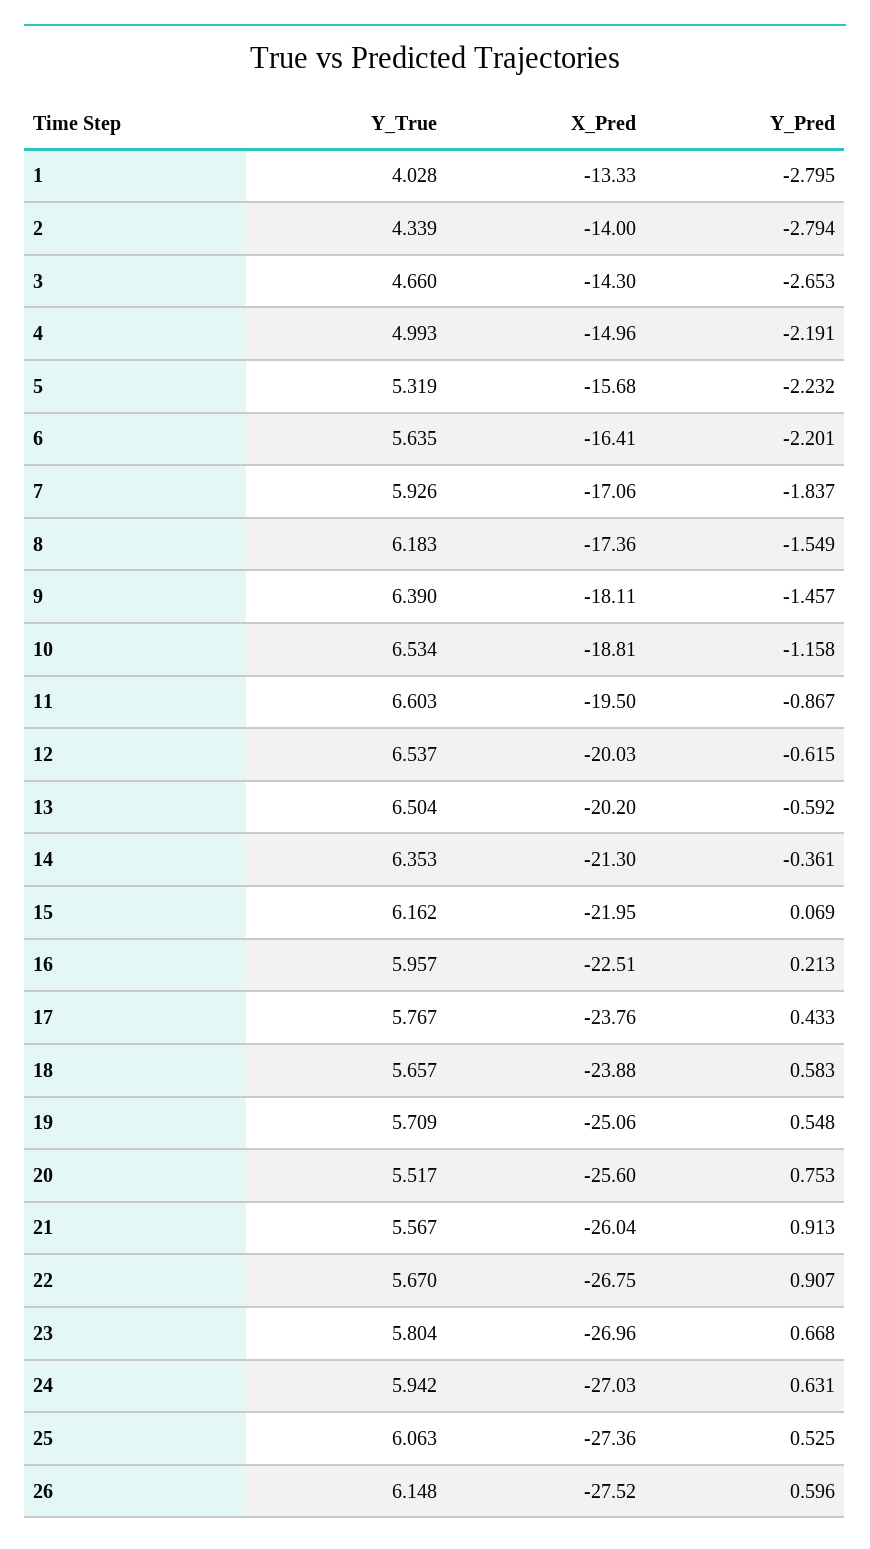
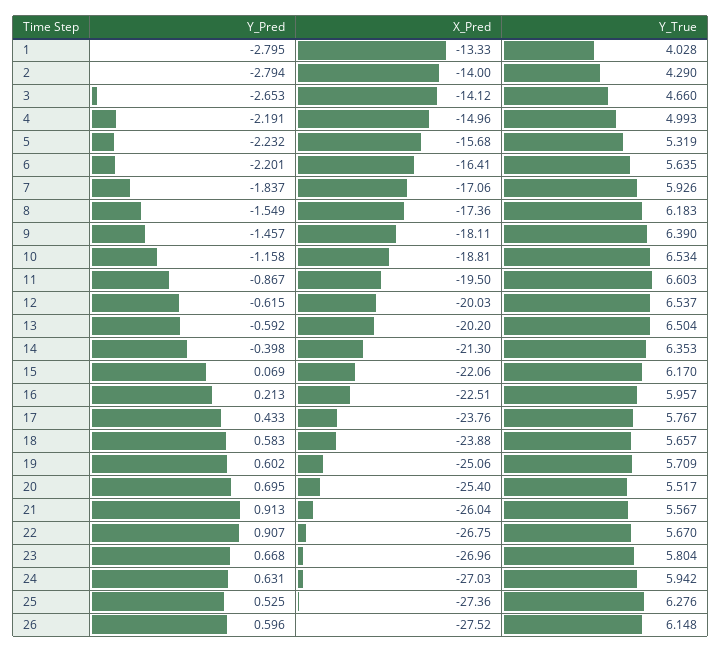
Y_True, 2: 4.339 -> 4.29
X_Pred, 3: -14.3 -> -14.12
Y_Pred, 14: -0.361 -> -0.398
Y_True, 15: 6.162 -> 6.17
X_Pred, 15: -21.95 -> -22.06
Y_Pred, 19: 0.548 -> 0.602
X_Pred, 20: -25.6 -> -25.4
Y_Pred, 20: 0.753 -> 0.695
Y_True, 25: 6.063 -> 6.276

